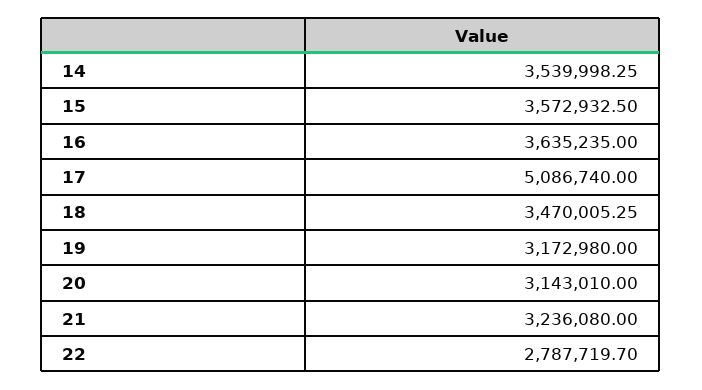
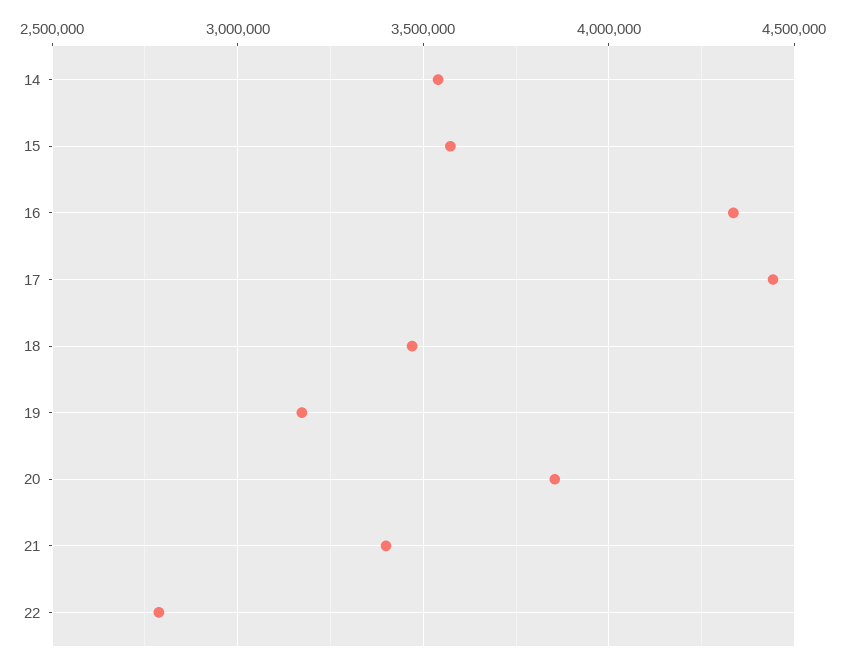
16: 3635235 -> 4350000
17: 5086740 -> 4450000
20: 3143010 -> 3850000
21: 3236080 -> 3400000

